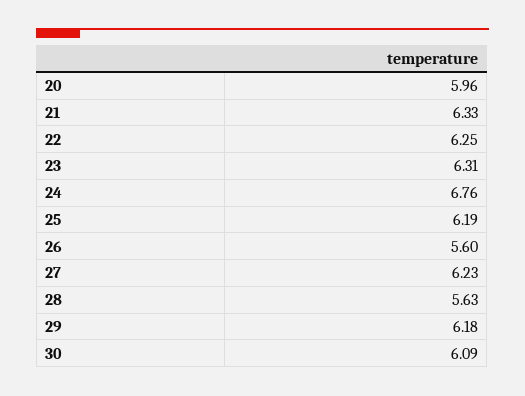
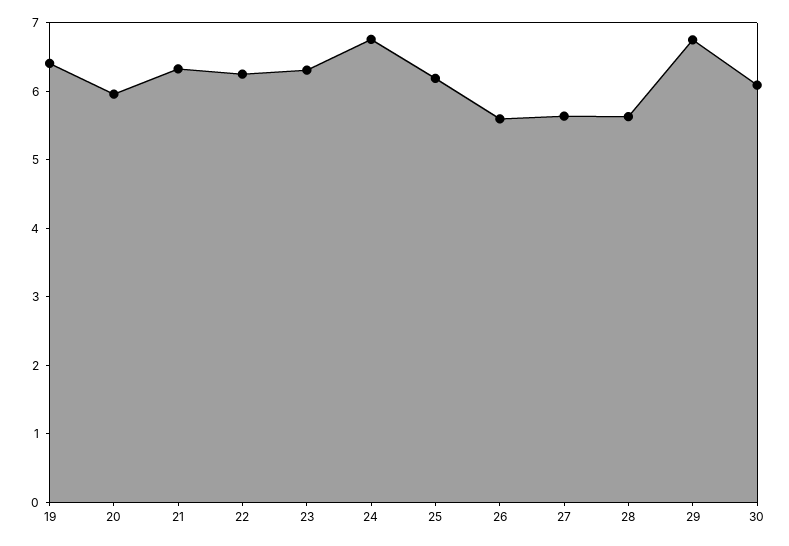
27: 6.23 -> 5.6
29: 6.18 -> 6.8
19: none -> 6.4

